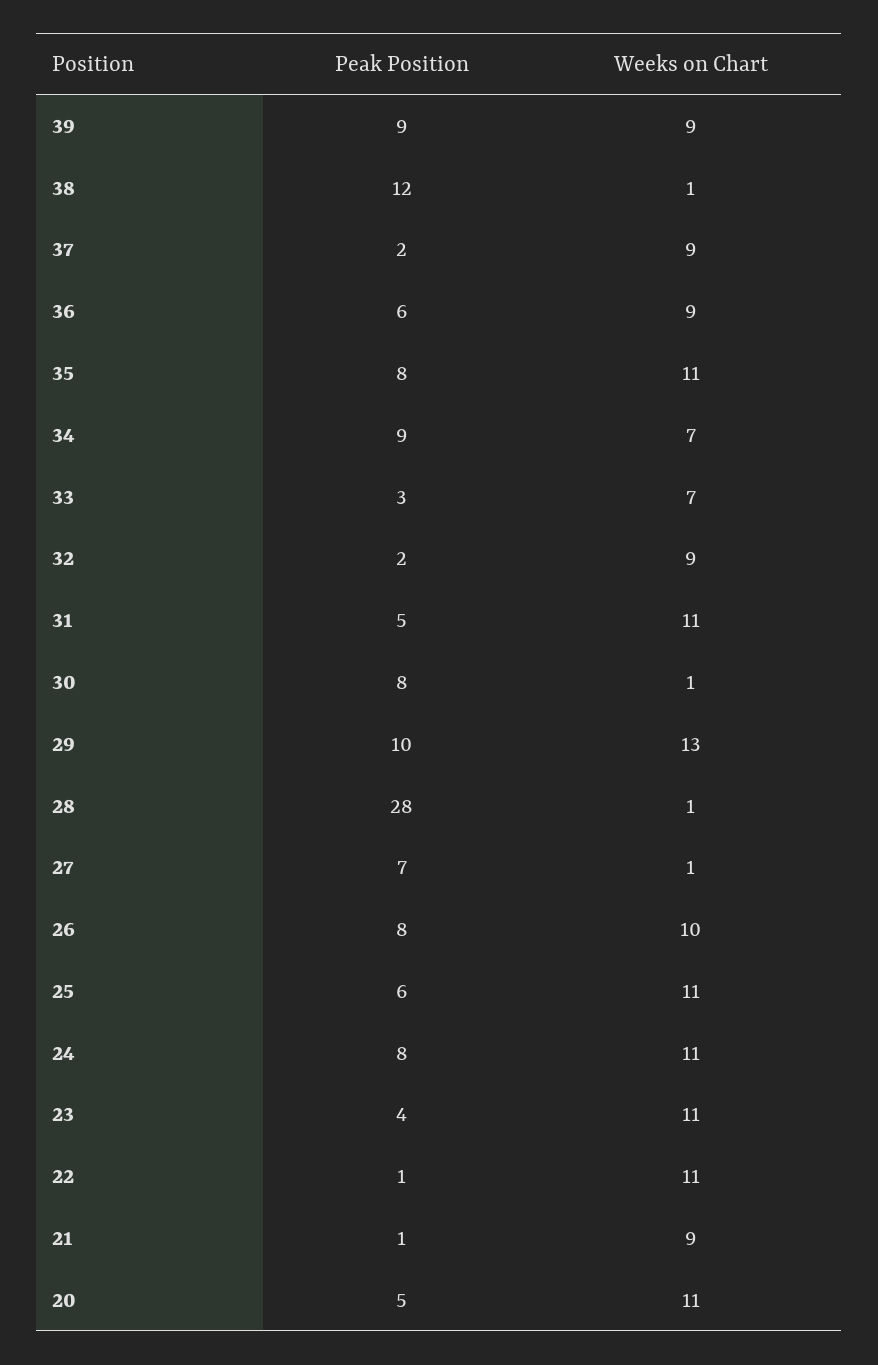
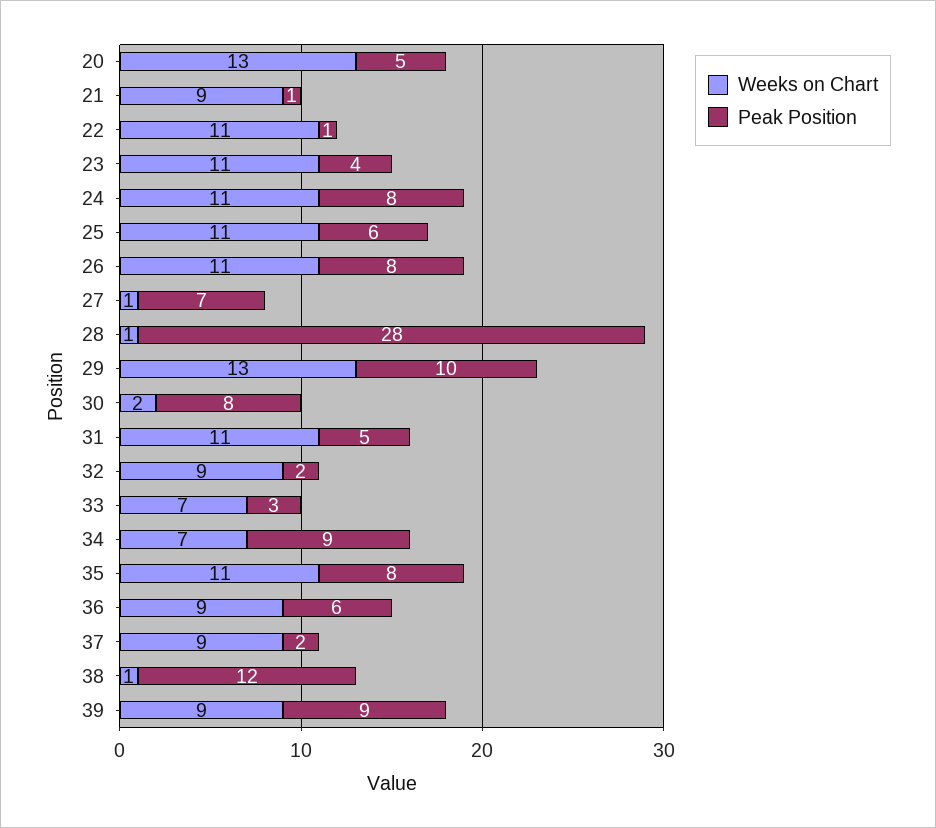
Weeks on Chart, 30: 1 -> 2
Weeks on Chart, 26: 10 -> 11
Weeks on Chart, 20: 11 -> 13

